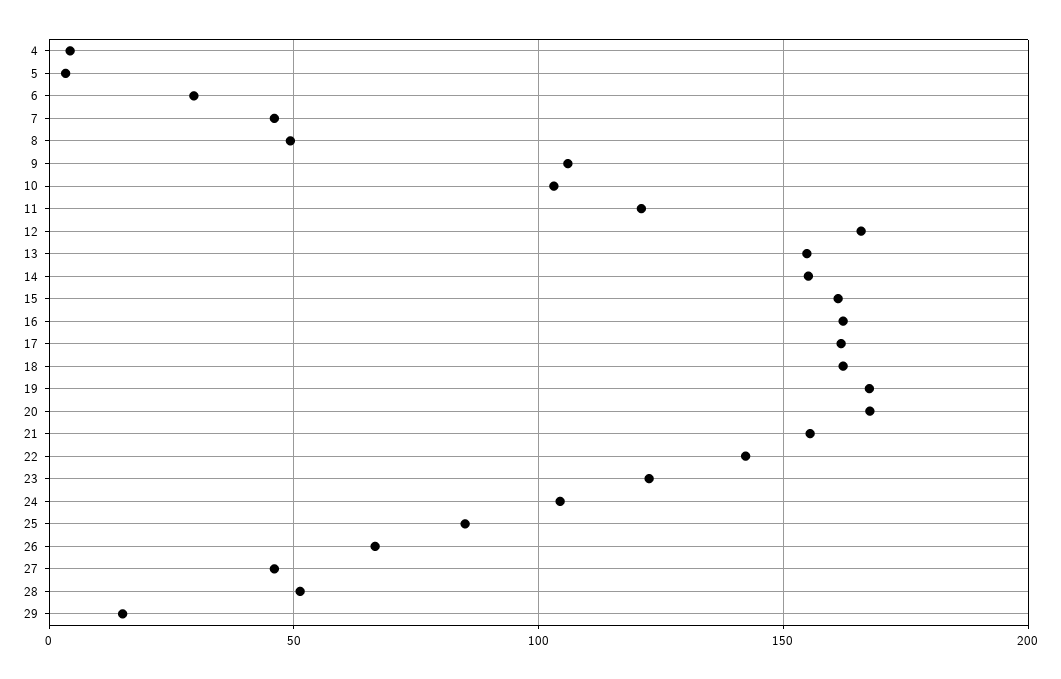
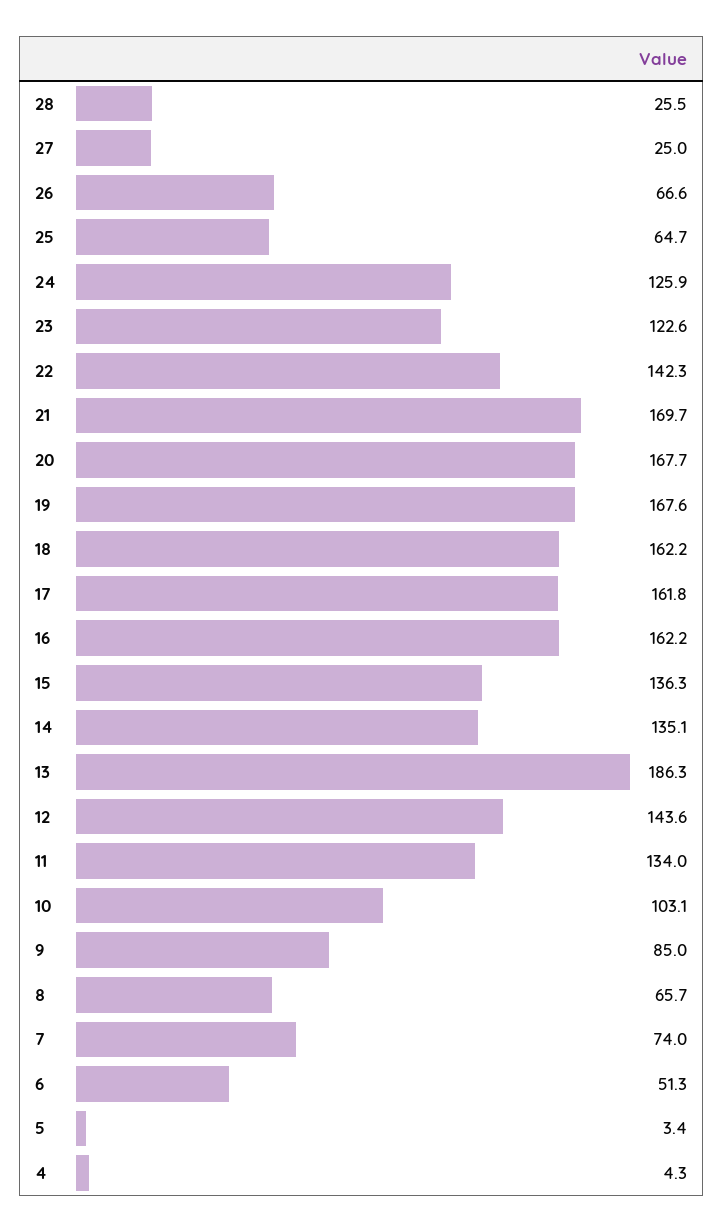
6: 30 -> 51.3
7: 45 -> 74
8: 50 -> 65.7
9: 105 -> 85
11: 120 -> 134
12: 165 -> 143.6
13: 155 -> 186.3
14: 155 -> 135.1
15: 160 -> 136.3
21: 155 -> 169.7
24: 105 -> 125.9
25: 85 -> 64.7
27: 45 -> 25
28: 50 -> 25.5
29: 15 -> none

